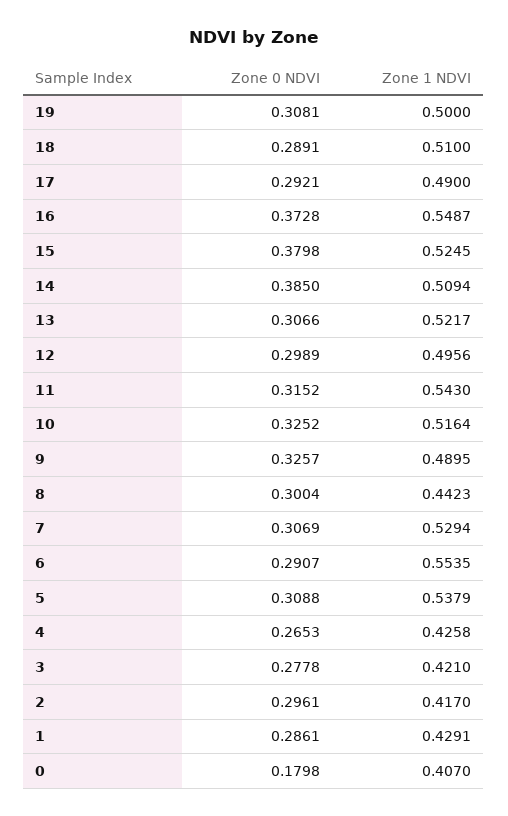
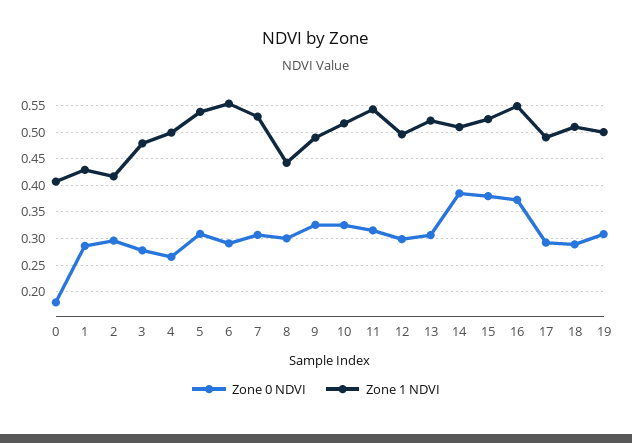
Zone 1 NDVI, 4: 0.4258 -> 0.5
Zone 1 NDVI, 3: 0.421 -> 0.475

